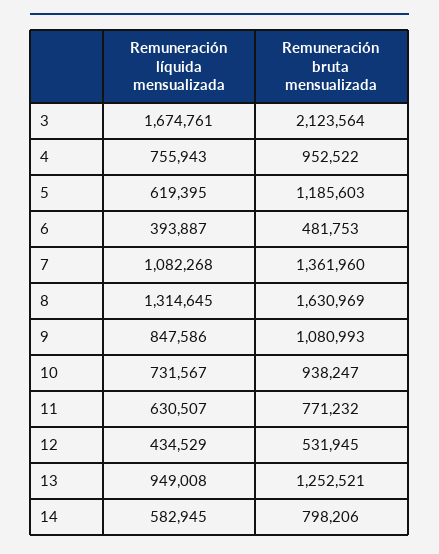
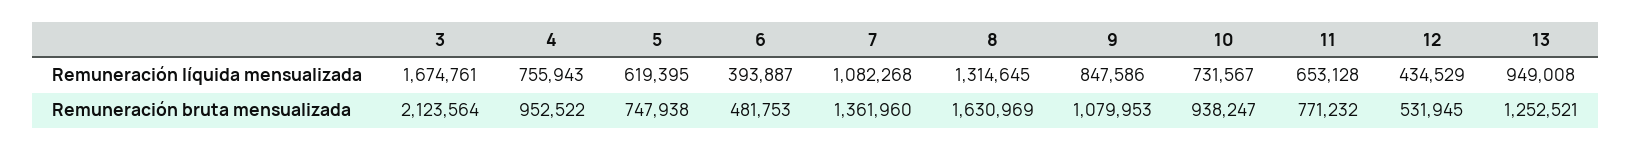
Remuneración bruta mensualizada, 5: 1185603 -> 747938
Remuneración bruta mensualizada, 9: 1080993 -> 1079953
Remuneración líquida mensualizada, 11: 630507 -> 653128
Remuneración líquida mensualizada, 14: 582945 -> none
Remuneración bruta mensualizada, 14: 798206 -> none

